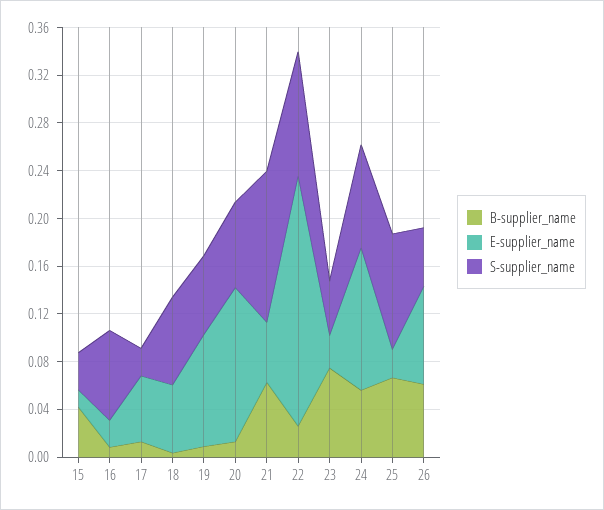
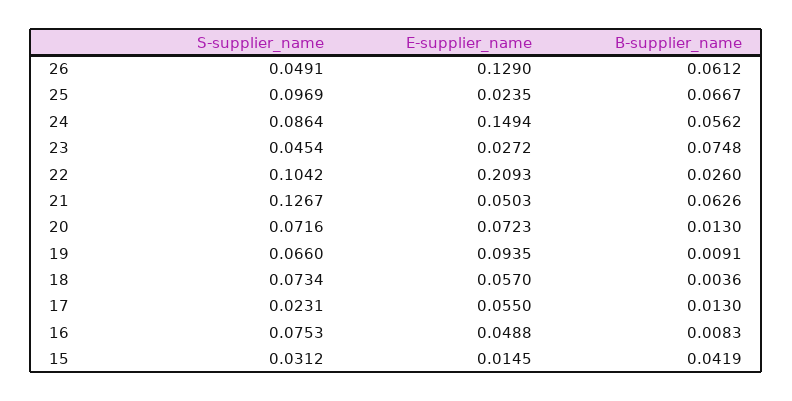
E-supplier_name, 16: 0.02 -> 0.0488
E-supplier_name, 20: 0.13 -> 0.0723
E-supplier_name, 24: 0.12 -> 0.1494
E-supplier_name, 26: 0.08 -> 0.129

